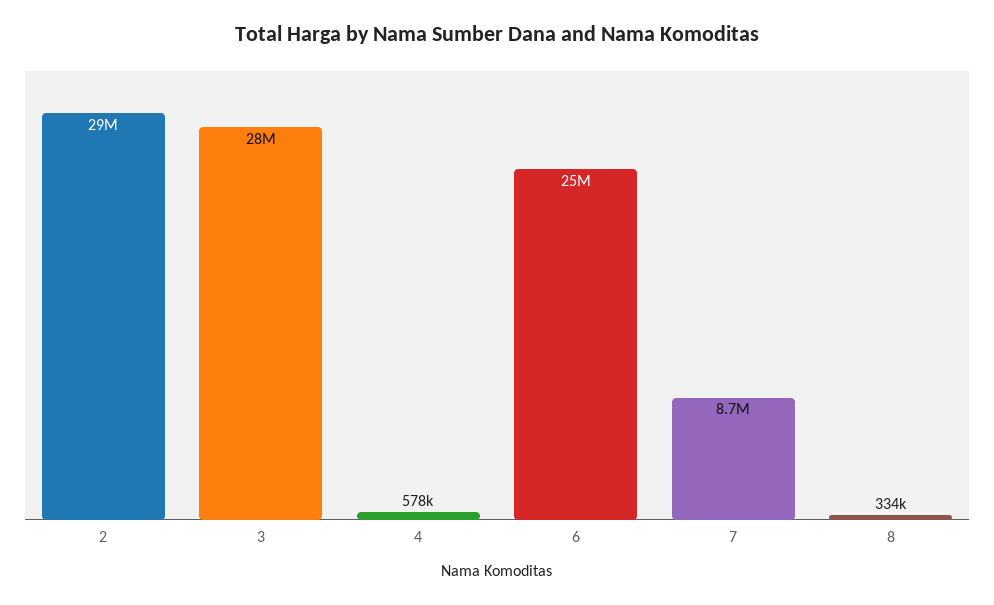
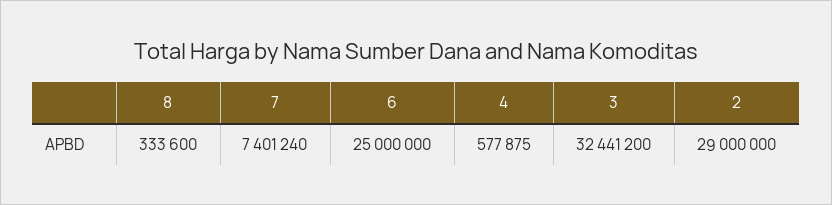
3: 28000000 -> 32441200
7: 8700000 -> 7401240

